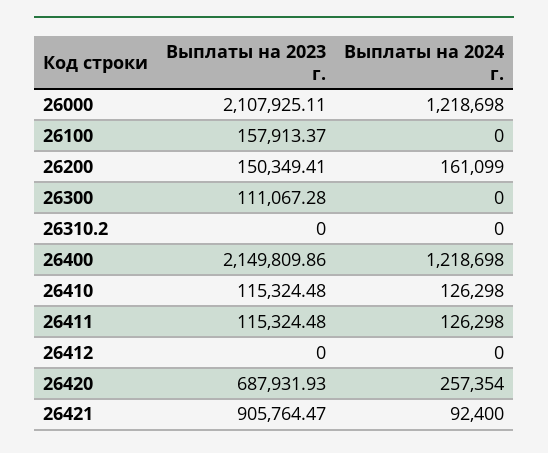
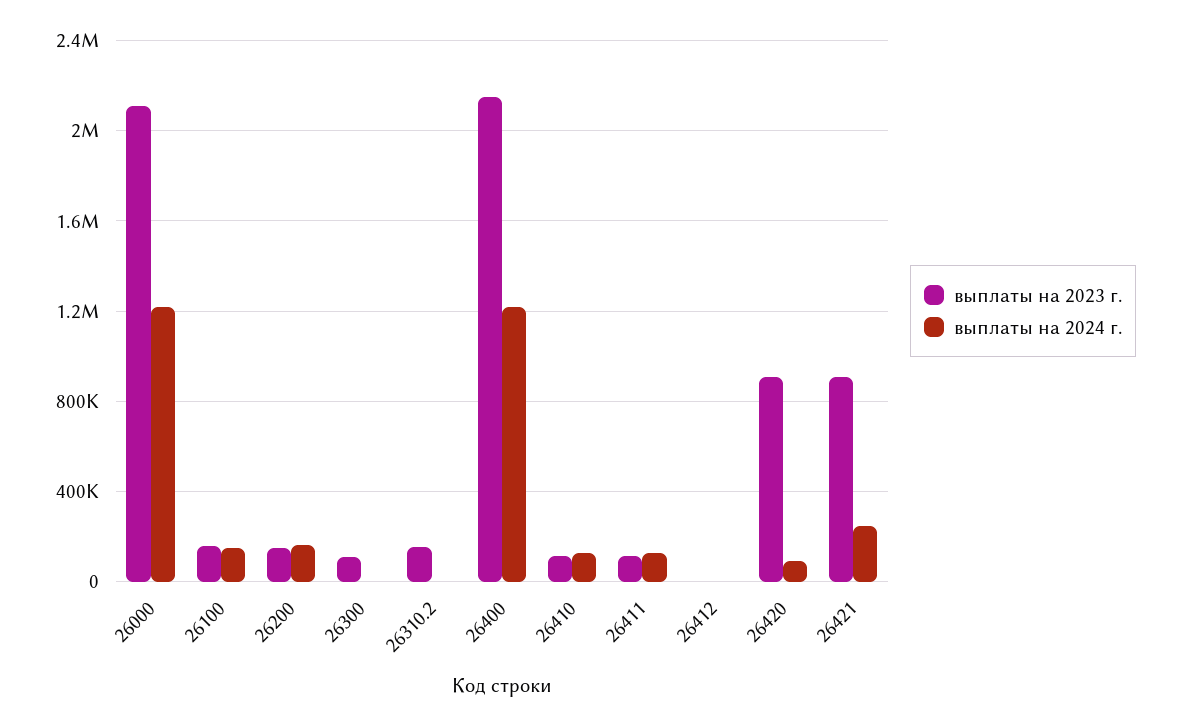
Выплаты на 2024 г., 26100: 0 -> 150000
Выплаты на 2023 г., 26310.2: 0 -> 150000
Выплаты на 2023 г., 26420: 687931.93 -> 900000
Выплаты на 2024 г., 26420: 257354 -> 100000
Выплаты на 2024 г., 26421: 92400 -> 250000

